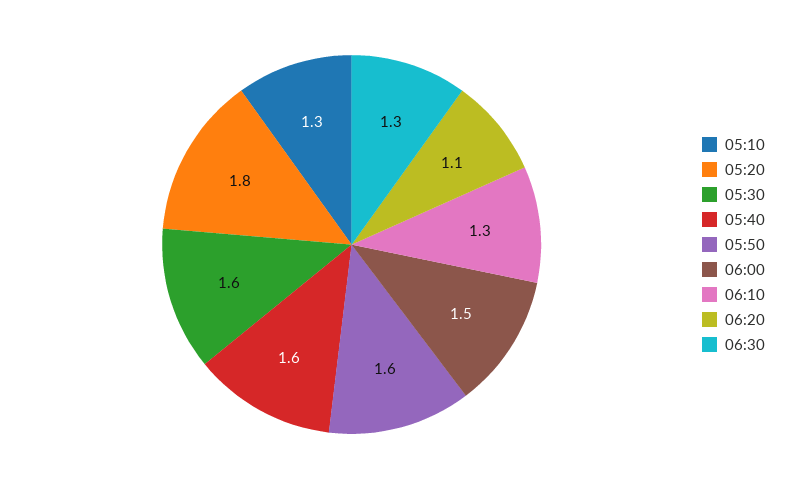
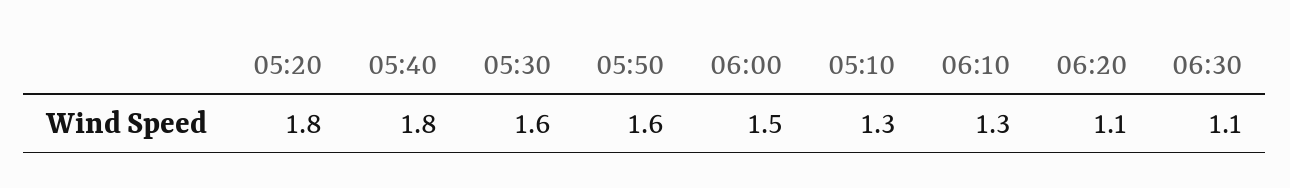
05:40: 1.6 -> 1.8
06:30: 1.3 -> 1.1

